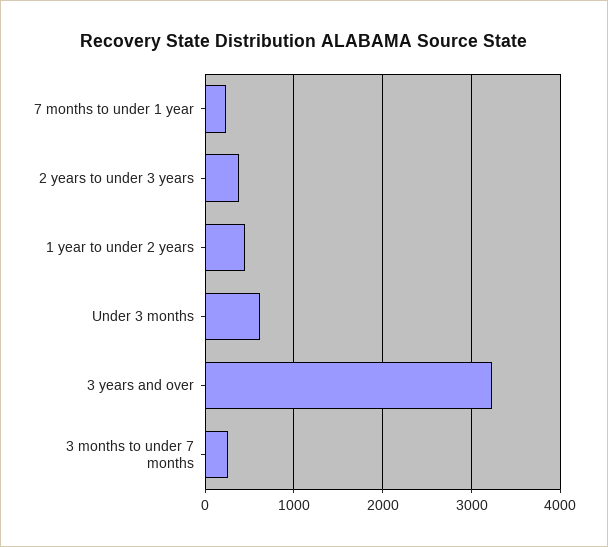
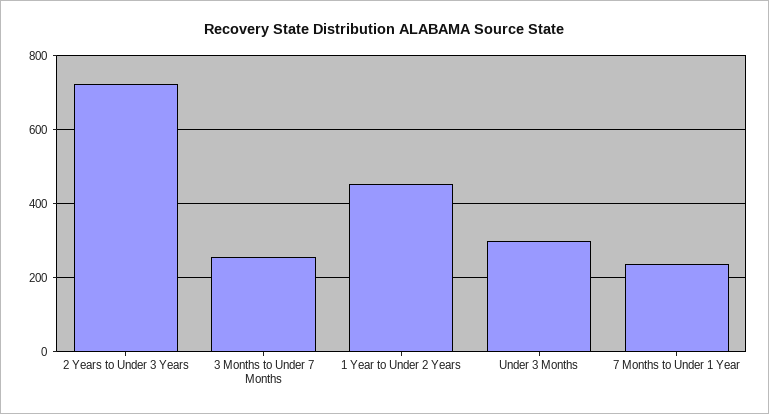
2 years to under 3 years: 400 -> 720
Under 3 months: 600 -> 300
3 years and over: 3200 -> none

